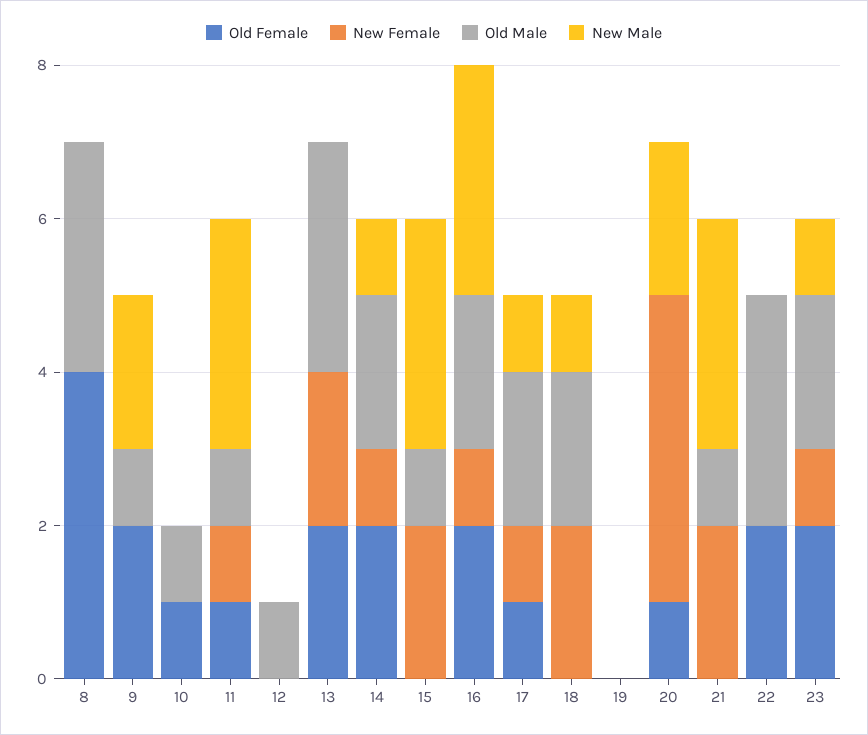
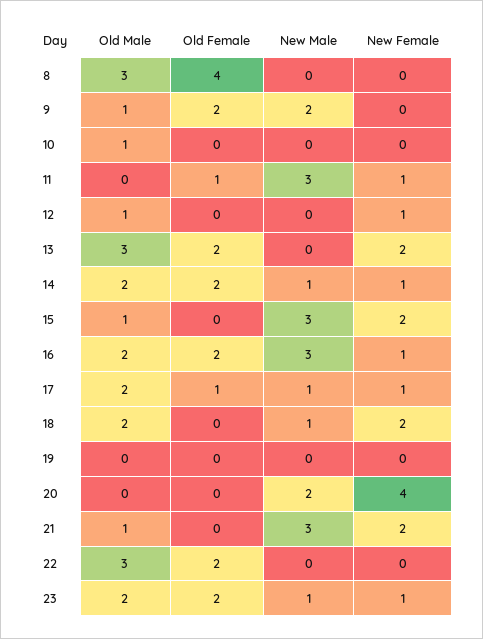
Old Female, 10: 1 -> 0
Old Male, 11: 1 -> 0
New Female, 12: 0 -> 1
Old Female, 20: 1 -> 0

